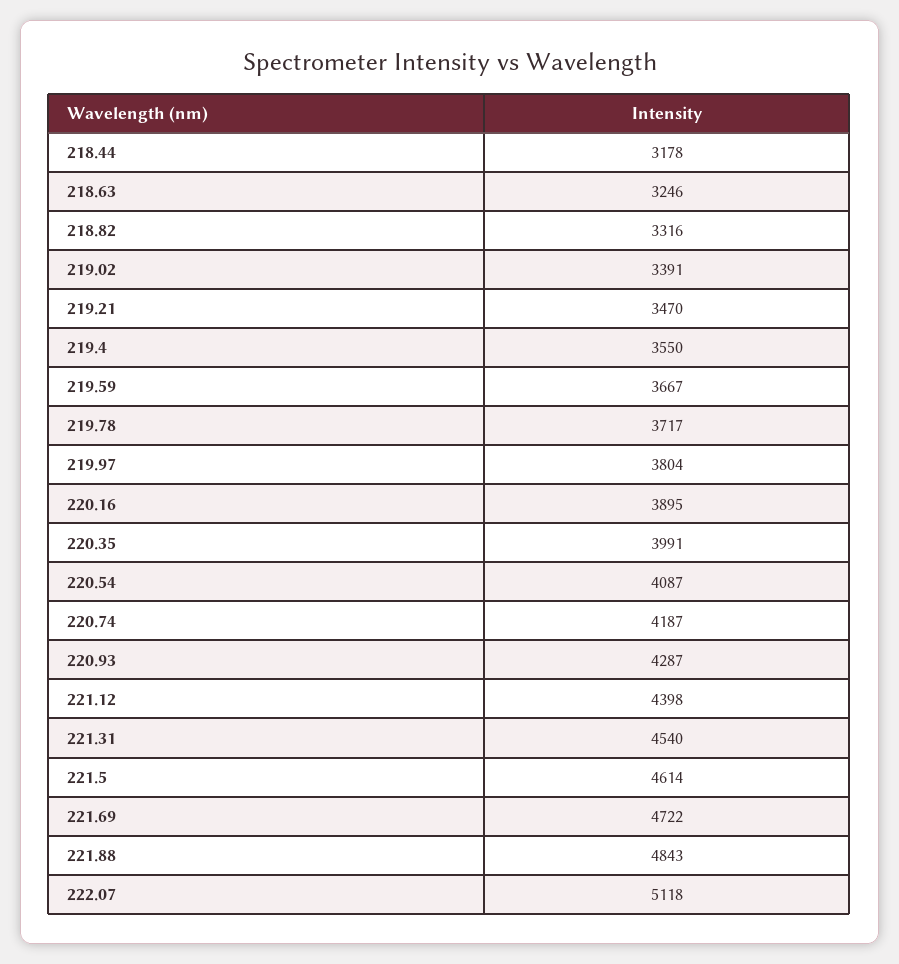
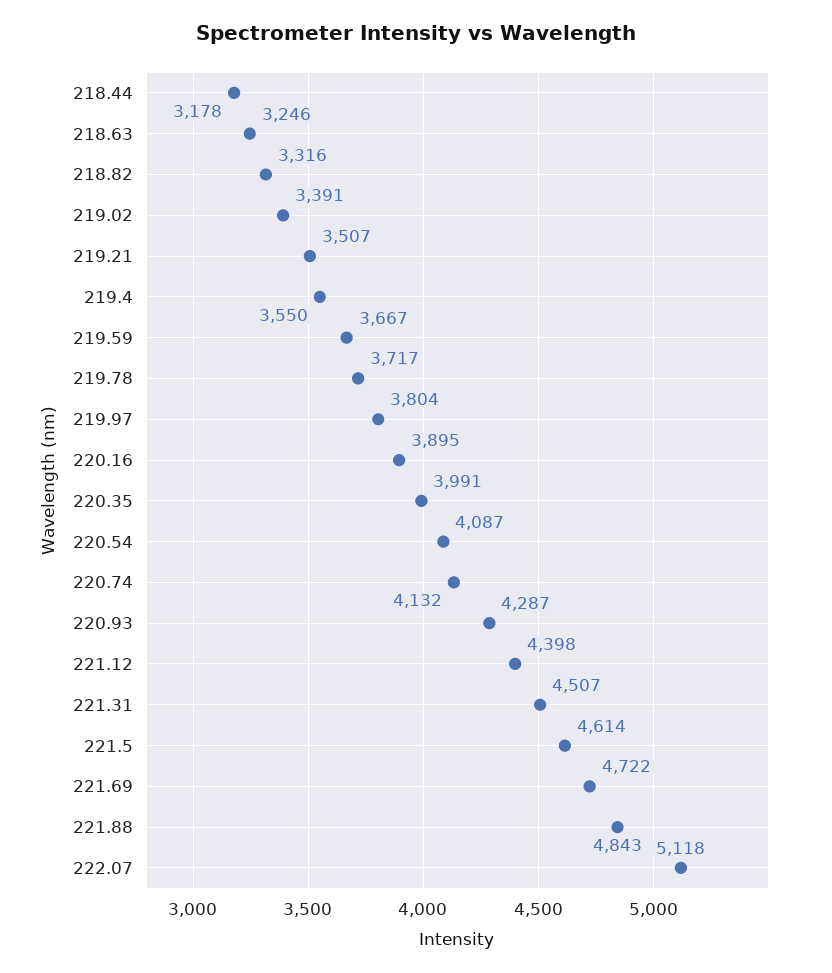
219.21: 3470 -> 3507
220.74: 4187 -> 4132
221.31: 4540 -> 4507

